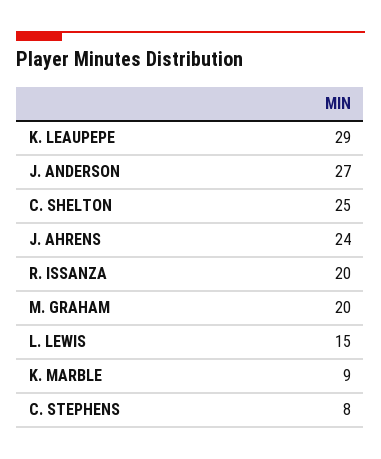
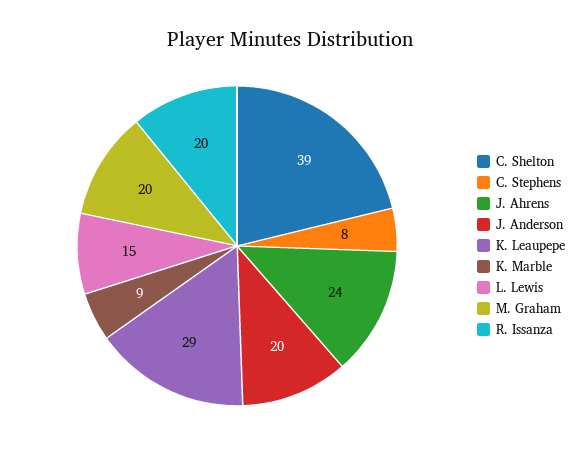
J. ANDERSON: 27 -> 20
C. SHELTON: 25 -> 39

